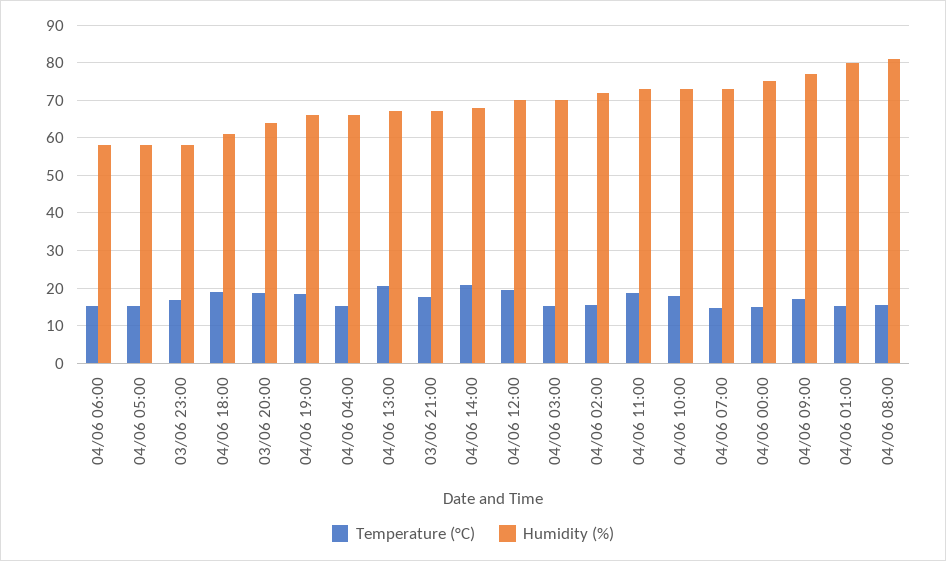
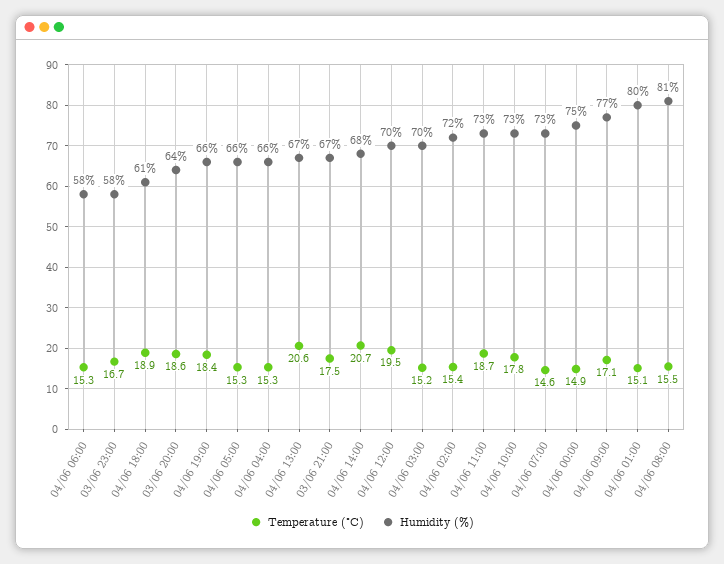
Humidity (%), 04/06 05:00: 58 -> 66

